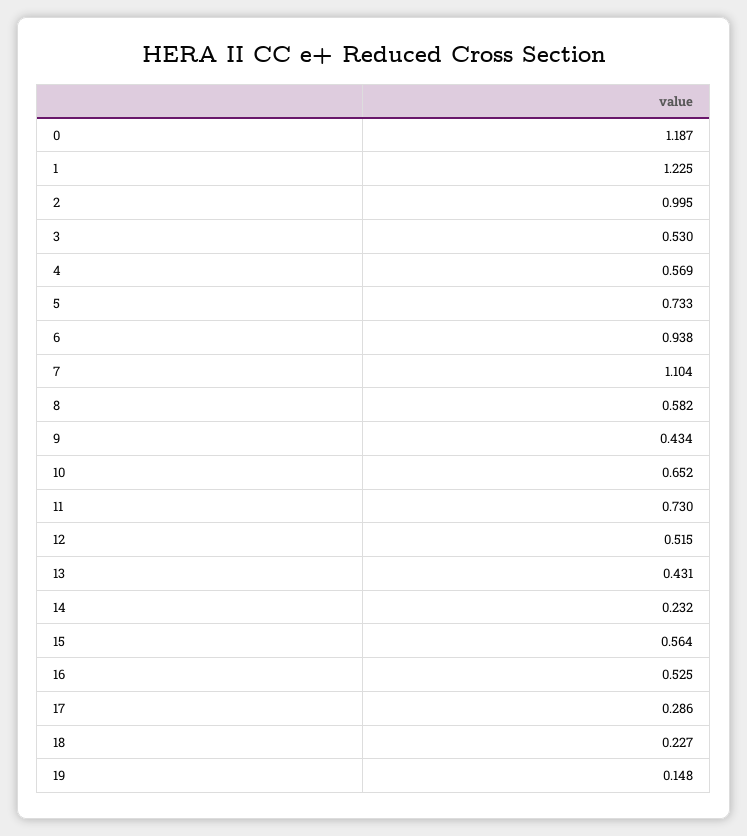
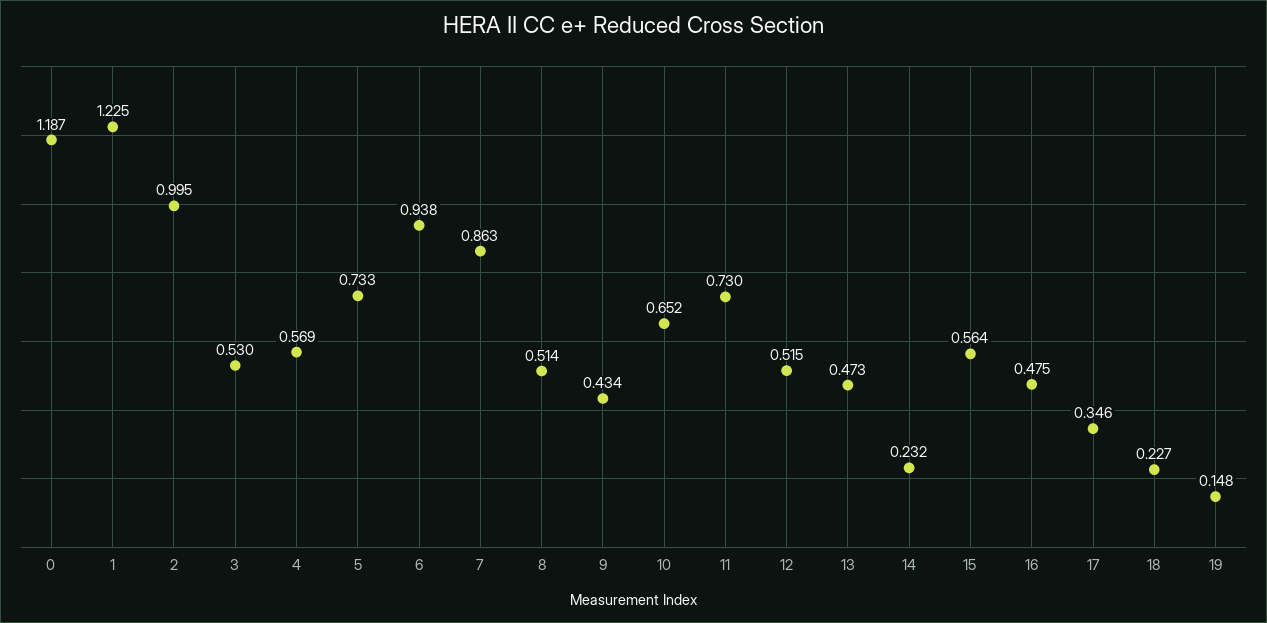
7: 1.104 -> 0.863
8: 0.582 -> 0.514
13: 0.431 -> 0.473
16: 0.525 -> 0.475
17: 0.286 -> 0.346

